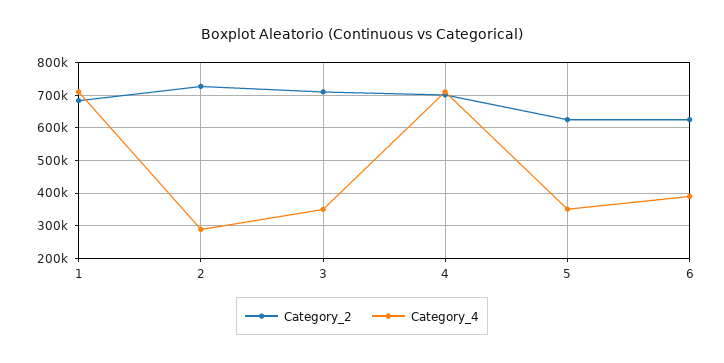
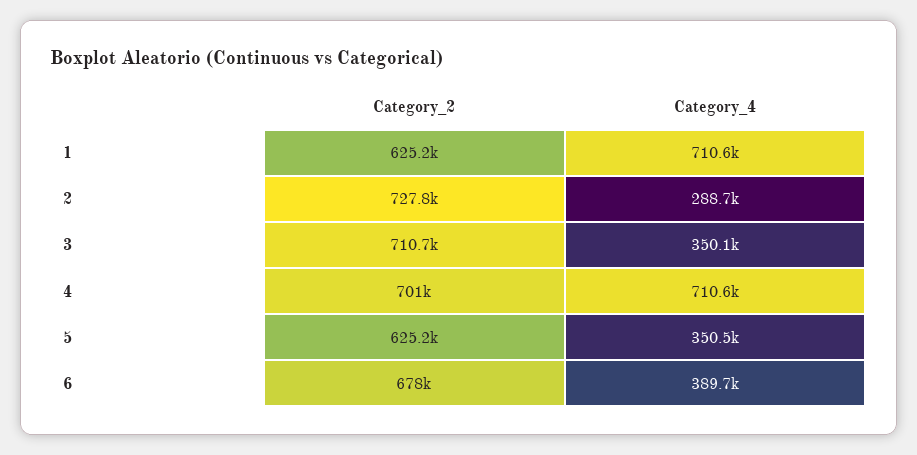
Category_2, 1: 680000 -> 625200
Category_2, 6: 620000 -> 678000

